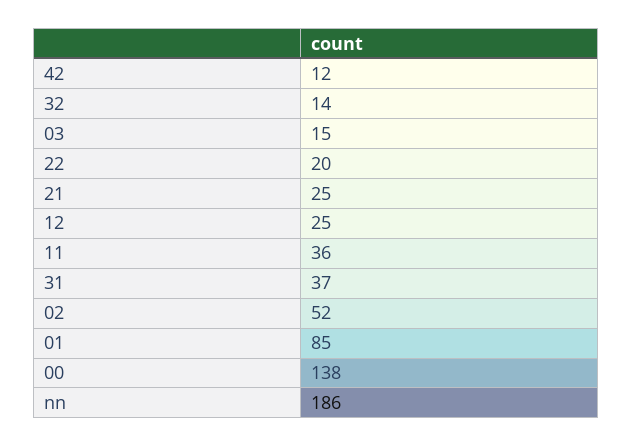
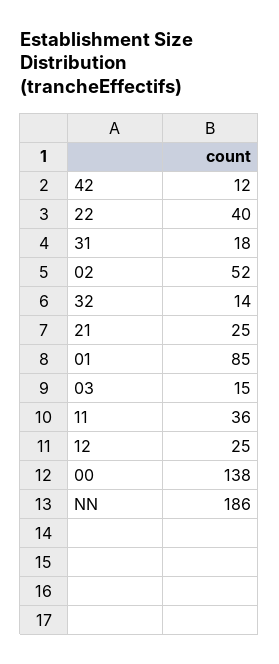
22: 20 -> 40
31: 37 -> 18

